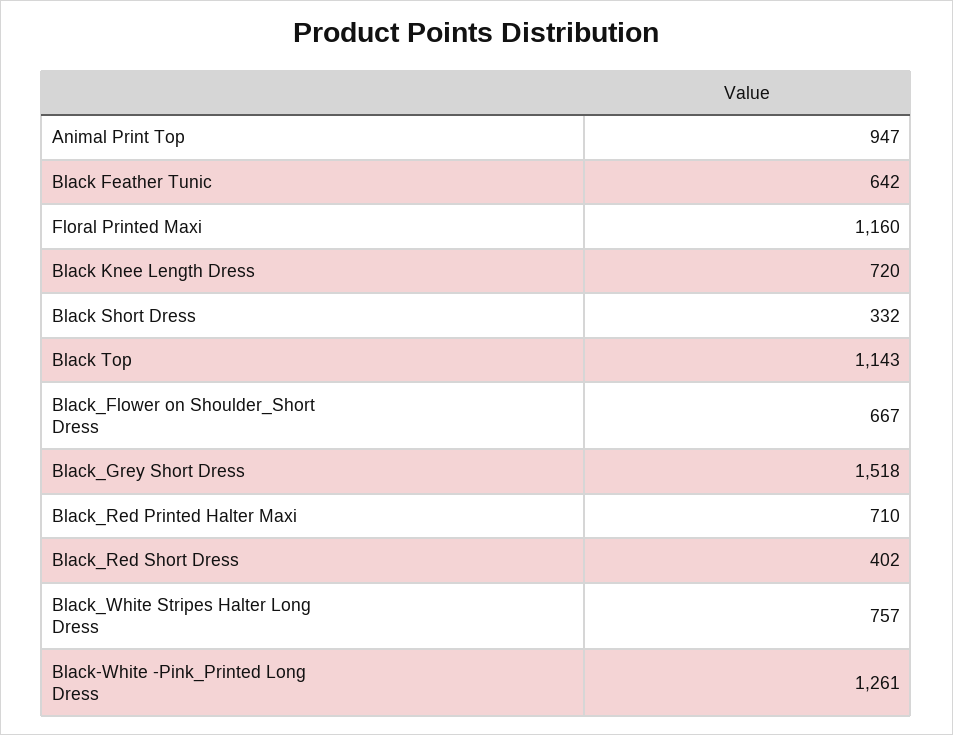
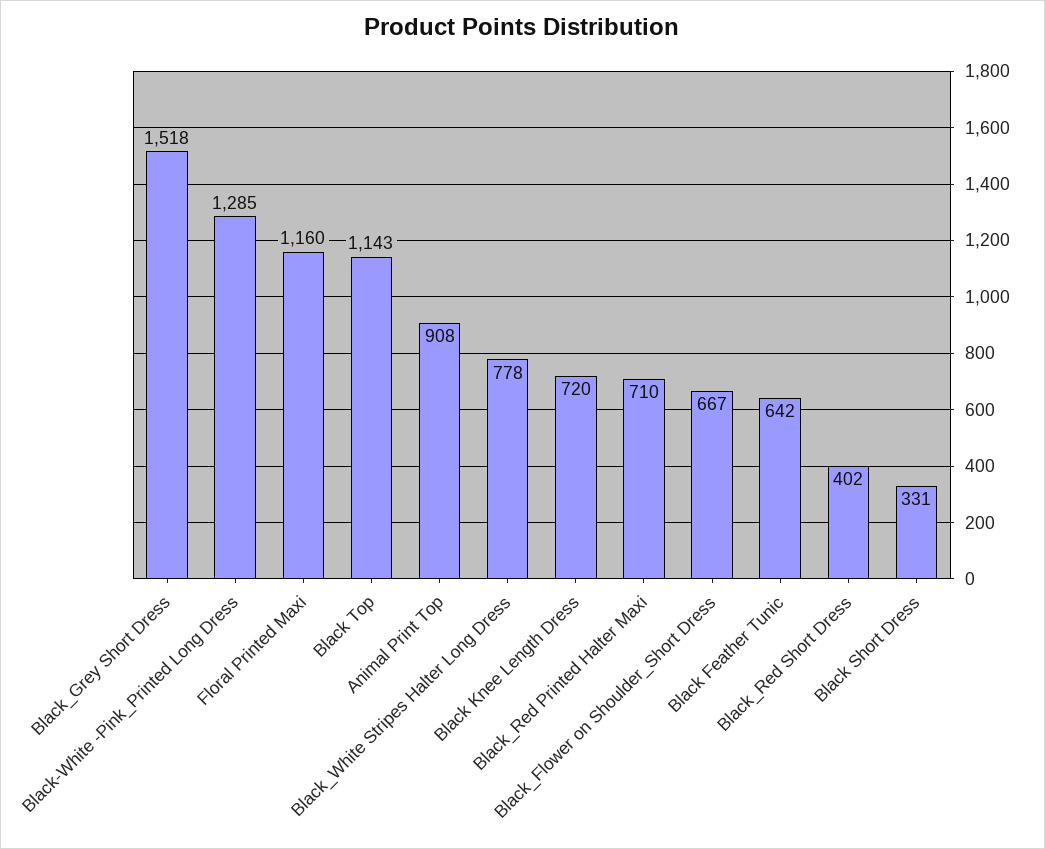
Animal Print Top: 947 -> 908
Black Short Dress: 332 -> 331
Black_White Stripes Halter Long Dress: 757 -> 778
Black-White -Pink_Printed Long Dress: 1261 -> 1285

